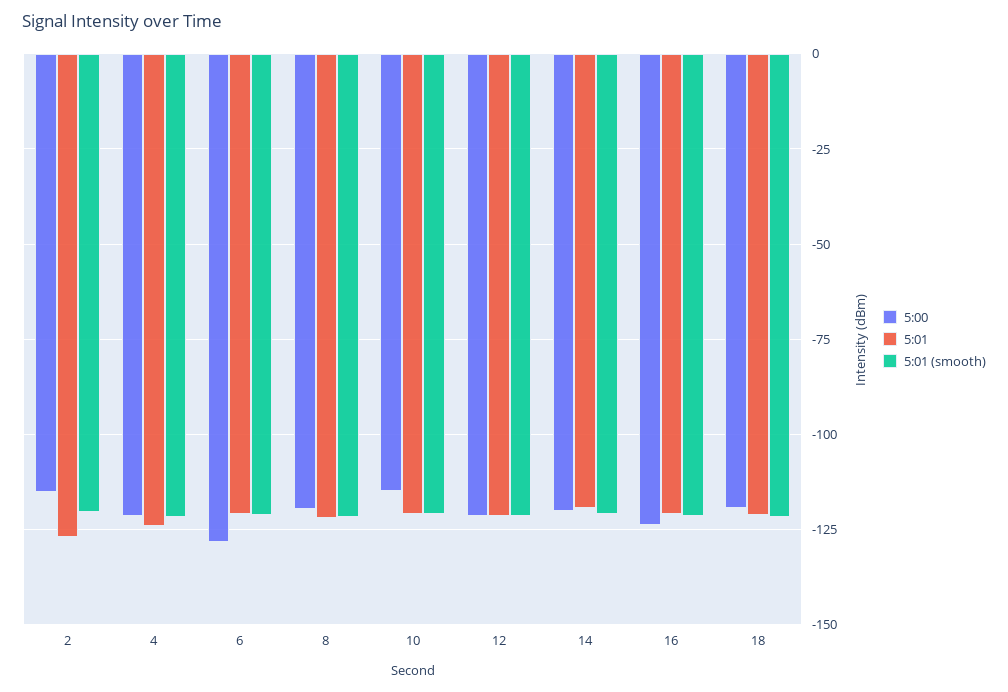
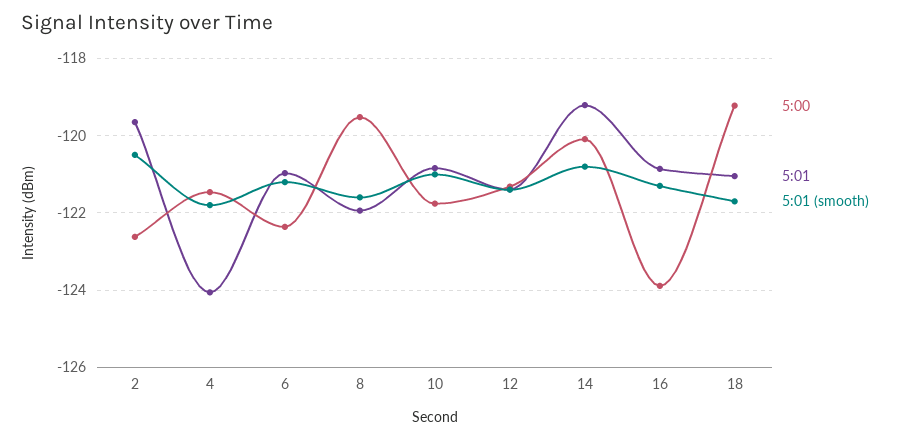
5:00, 2: -115 -> -122.6
5:01, 2: -127.5 -> -119.6
5:00, 6: -127.5 -> -122.4
5:00, 10: -115 -> -121.8

